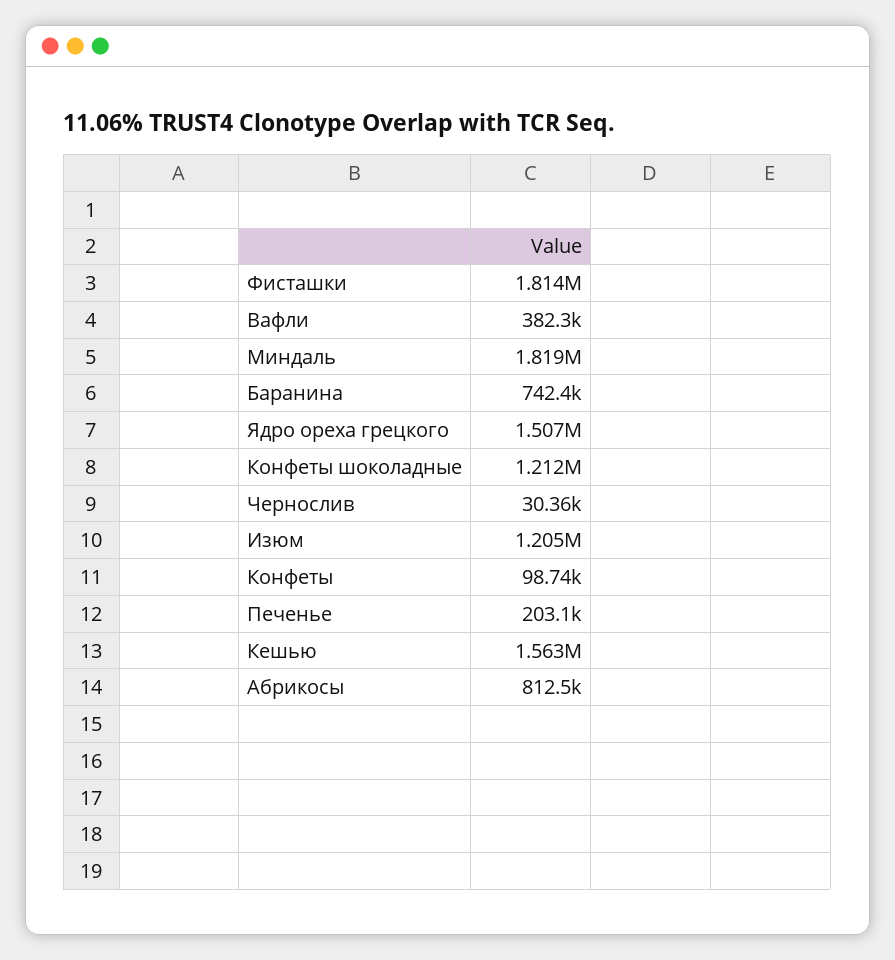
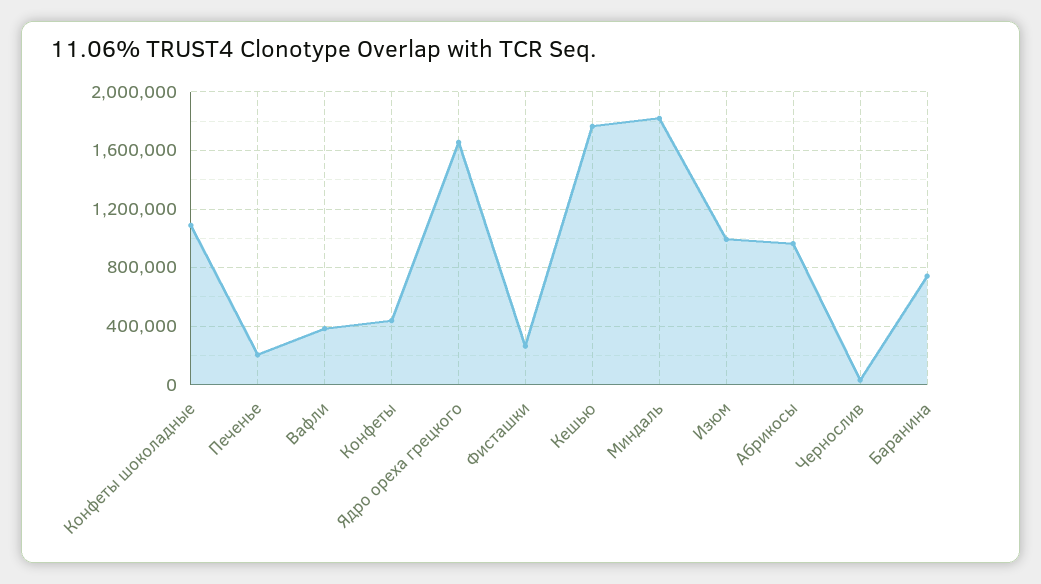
Фисташки: 1814000 -> 250000
Ядро ореха грецкого: 1507000 -> 1650000
Конфеты шоколадные: 1212000 -> 1100000
Изюм: 1205000 -> 1000000
Конфеты: 98740 -> 450000
Кешью: 1563000 -> 1750000
Абрикосы: 812500 -> 950000

